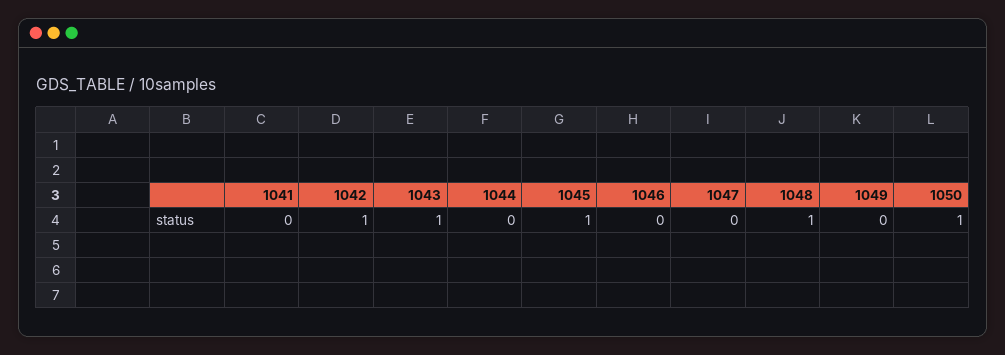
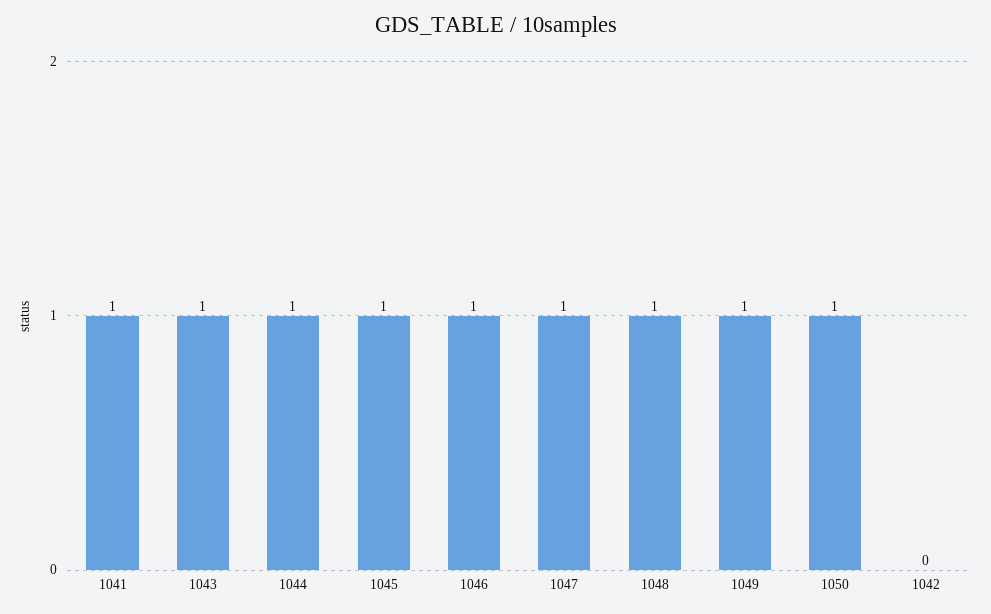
1041: 0 -> 1
1042: 1 -> 0
1044: 0 -> 1
1046: 0 -> 1
1047: 0 -> 1
1049: 0 -> 1

